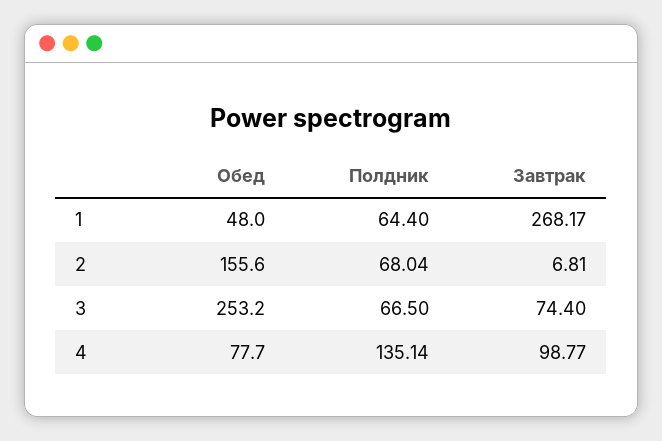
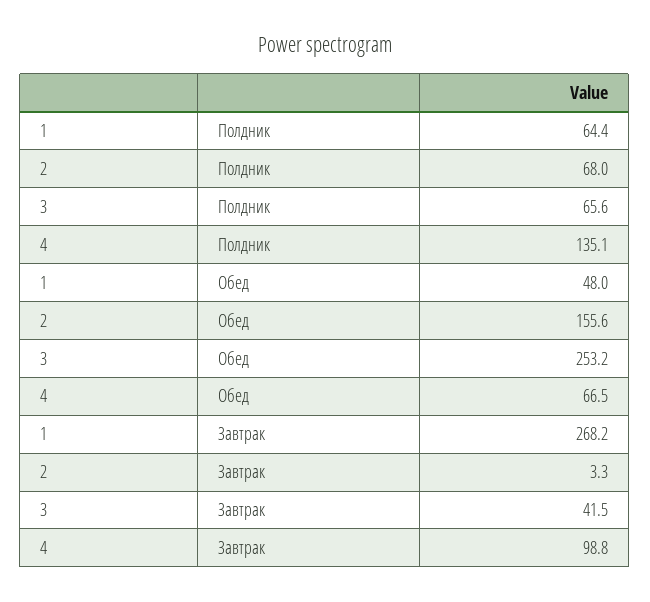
Завтрак, 2: 6.81 -> 3.3
Полдник, 3: 66.5 -> 65.6
Завтрак, 3: 74.4 -> 41.5
Обед, 4: 77.7 -> 66.5

